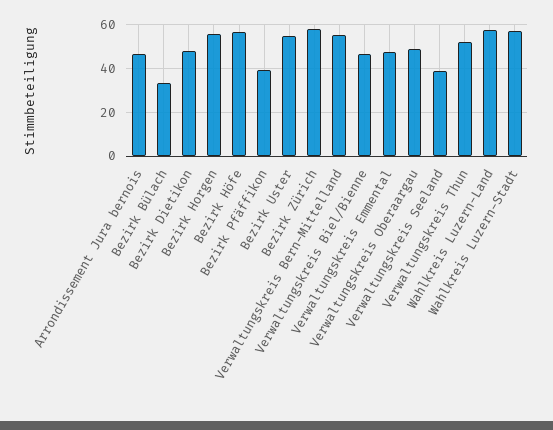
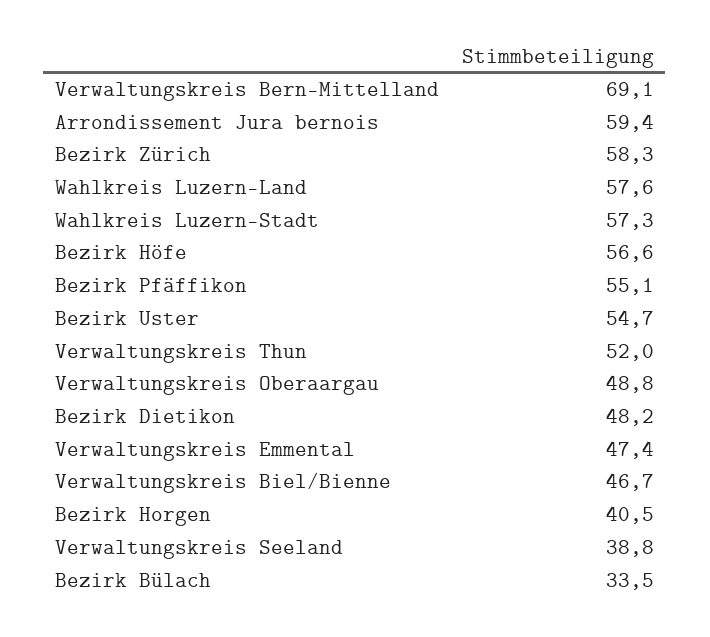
Arrondissement Jura bernois: 45 -> 59.4
Bezirk Horgen: 55 -> 40.5
Bezirk Pfäffikon: 40 -> 55.1
Verwaltungskreis Bern-Mittelland: 55 -> 69.1

